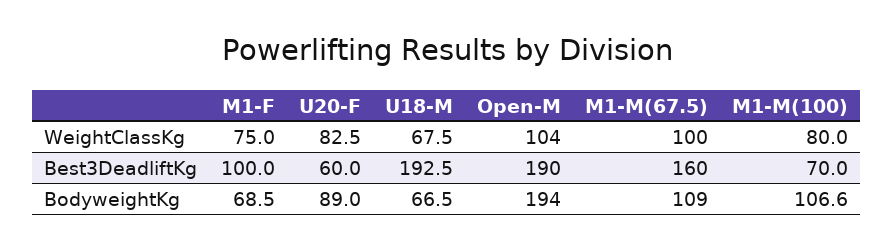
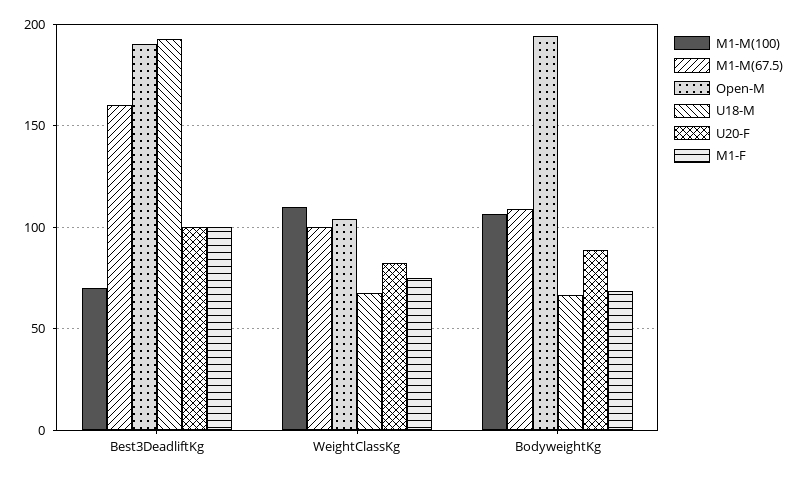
M1-M(100), WeightClassKg: 80 -> 110
U20-F, Best3DeadliftKg: 60 -> 100

